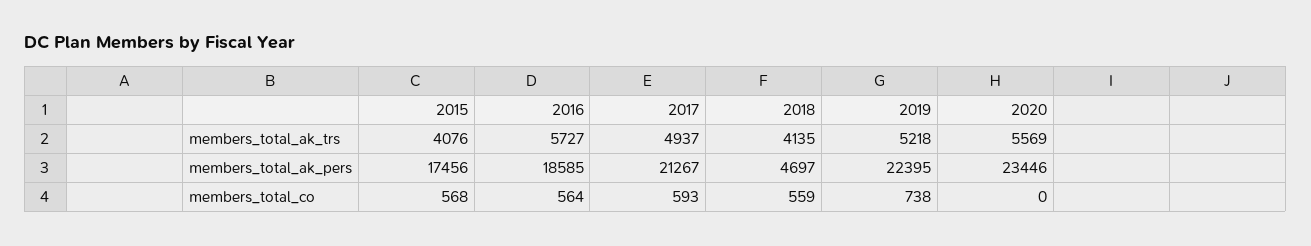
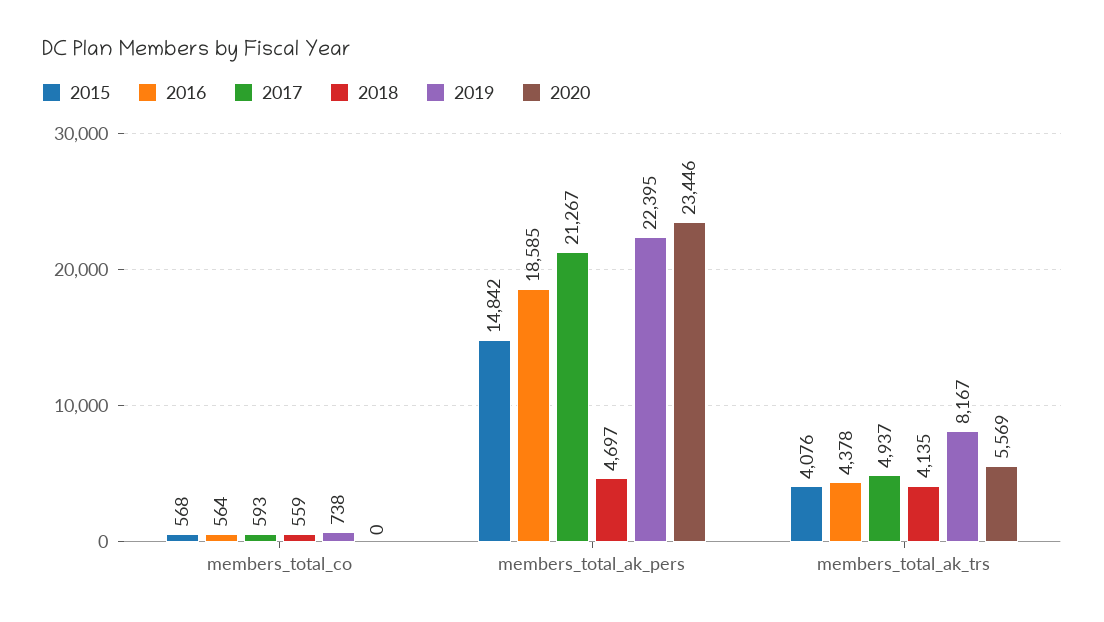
2016, members_total_ak_trs: 5727 -> 4378
2019, members_total_ak_trs: 5218 -> 8167
2015, members_total_ak_pers: 17456 -> 14842

